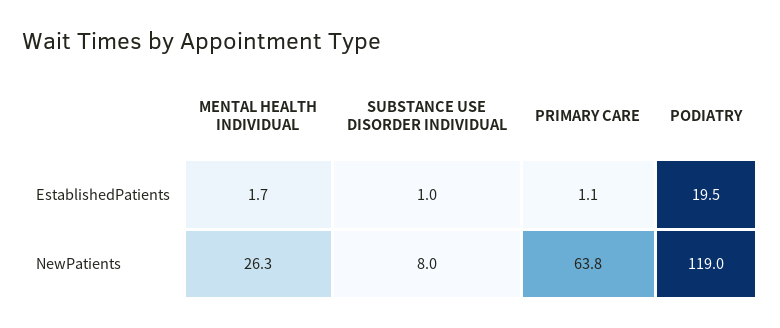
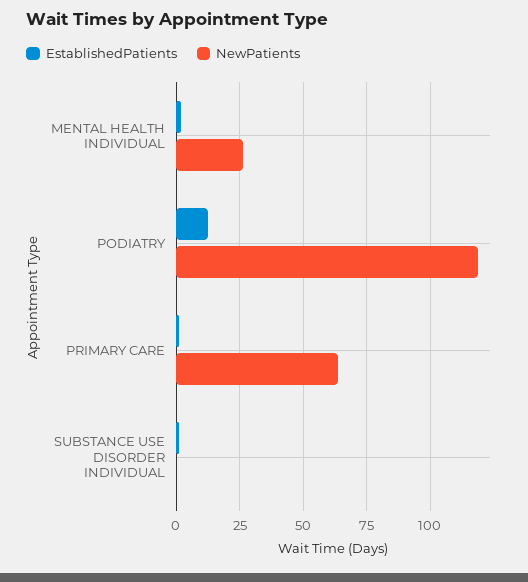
EstablishedPatients, PODIATRY: 19.5 -> 12.5
NewPatients, SUBSTANCE USE DISORDER INDIVIDUAL: 8 -> 0

